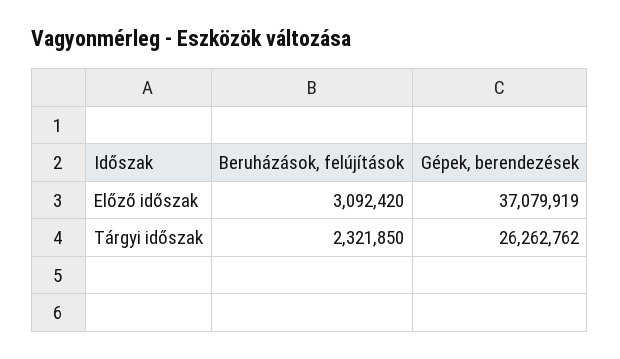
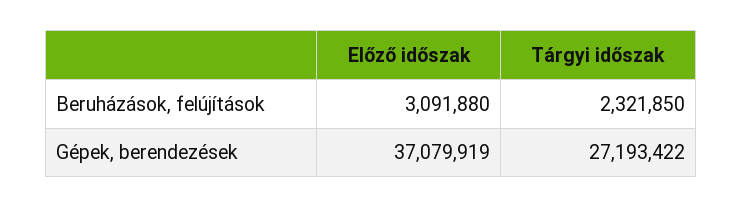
Beruházások, felújítások, Előző időszak: 3092420 -> 3091880
Gépek, berendezések, Tárgyi időszak: 26262762 -> 27193422

